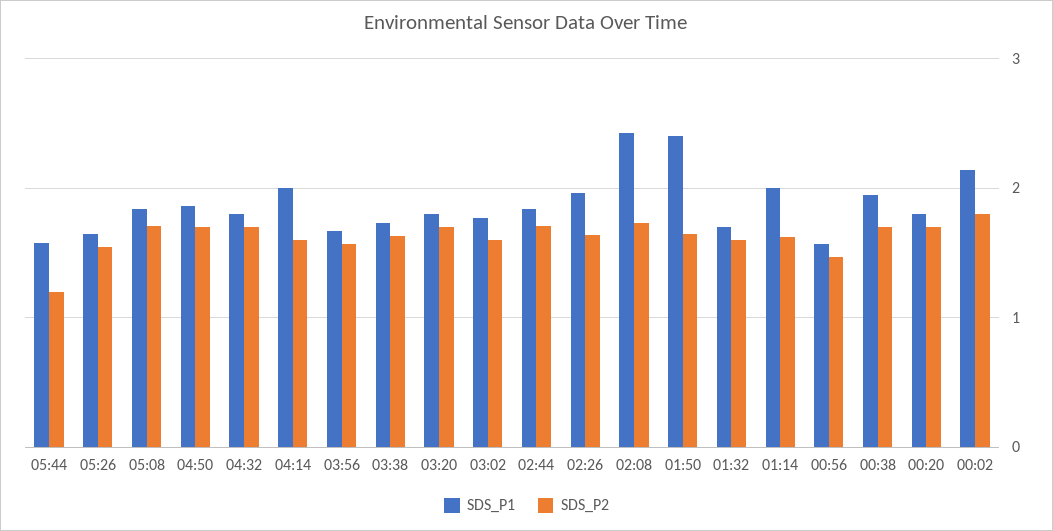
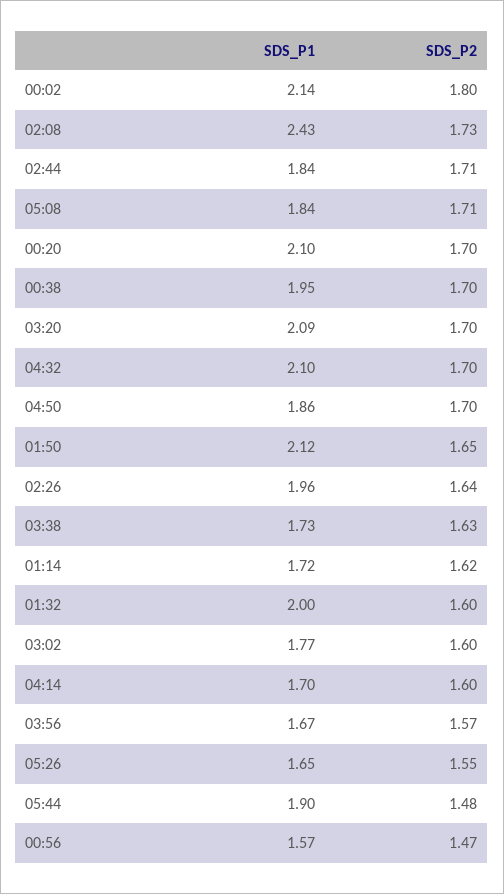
SDS_P1, 05:44: 1.6 -> 1.9
SDS_P2, 05:44: 1.2 -> 1.48
SDS_P1, 04:32: 1.8 -> 2.1
SDS_P1, 04:14: 2 -> 1.7
SDS_P1, 03:20: 1.8 -> 2.09
SDS_P1, 01:50: 2.4 -> 2.12
SDS_P1, 01:32: 1.7 -> 2
SDS_P1, 01:14: 2 -> 1.72
SDS_P1, 00:20: 1.8 -> 2.1

